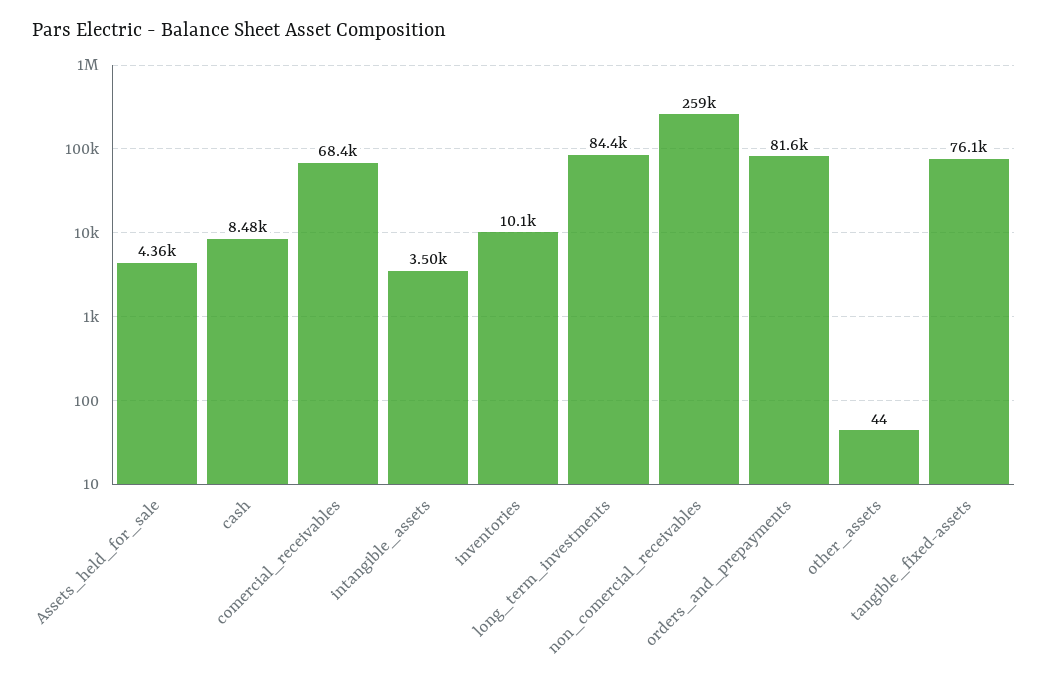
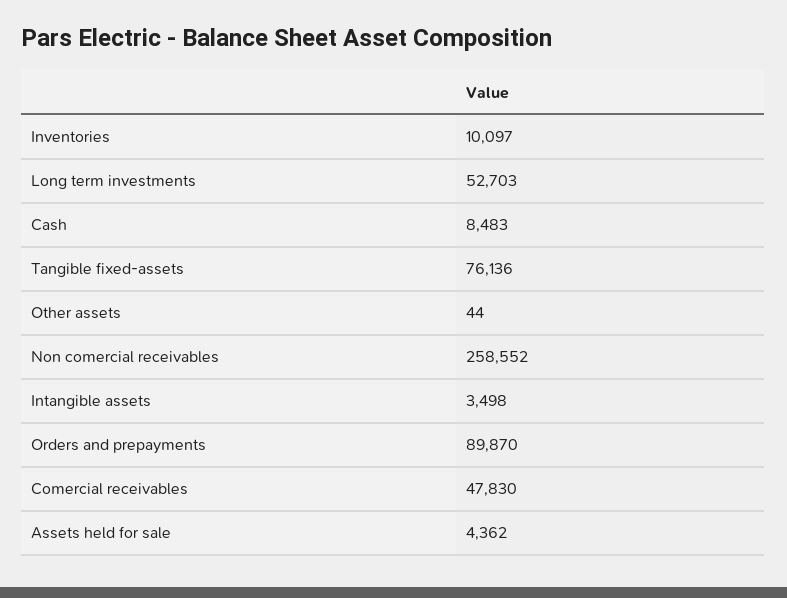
comercial_receivables: 68400 -> 47830
long_term_investments: 84400 -> 52703
orders_and_prepayments: 81600 -> 89870

